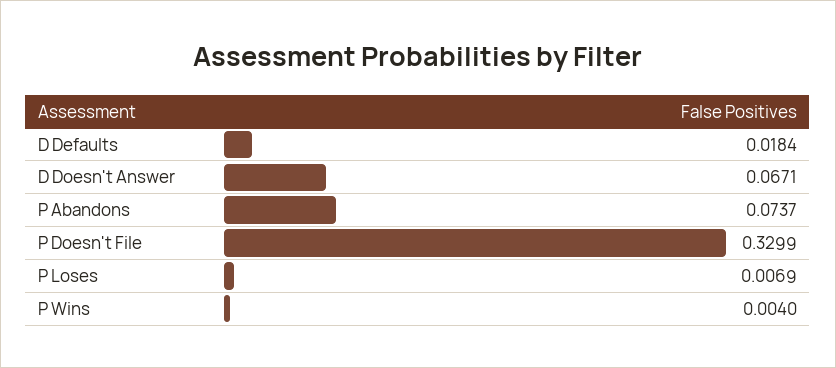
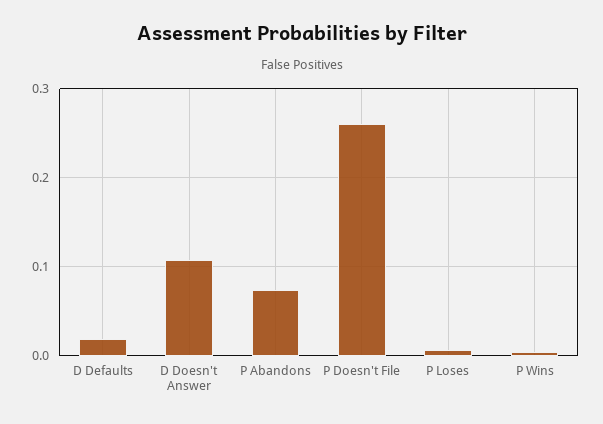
D Doesn't Answer: 0.0671 -> 0.11
P Doesn't File: 0.3299 -> 0.26

